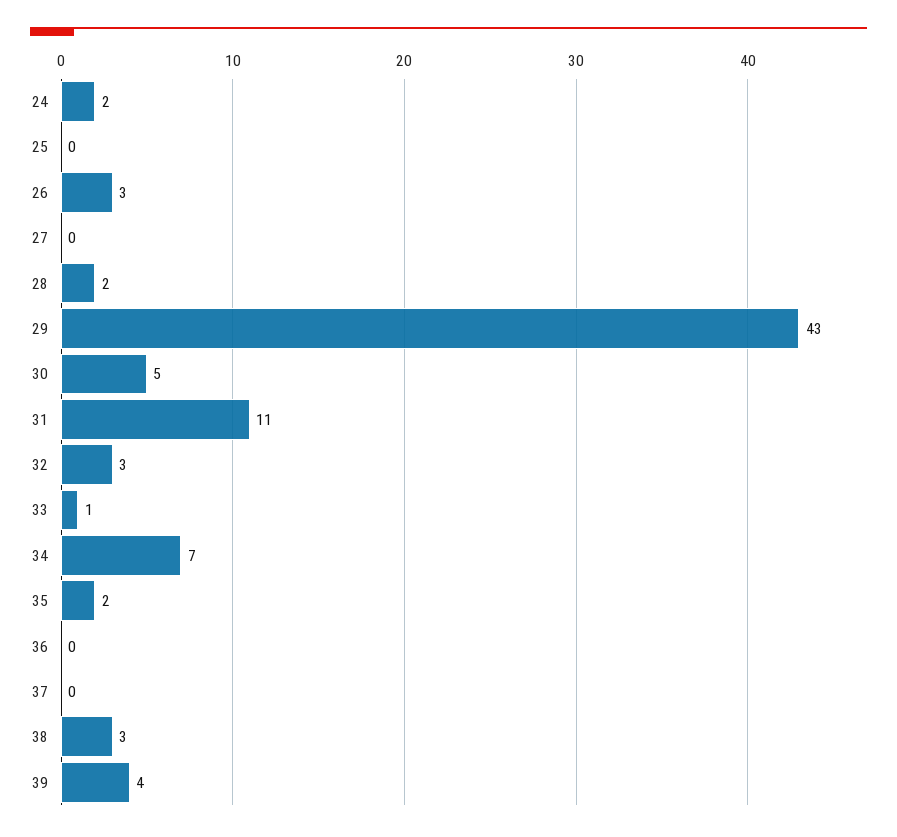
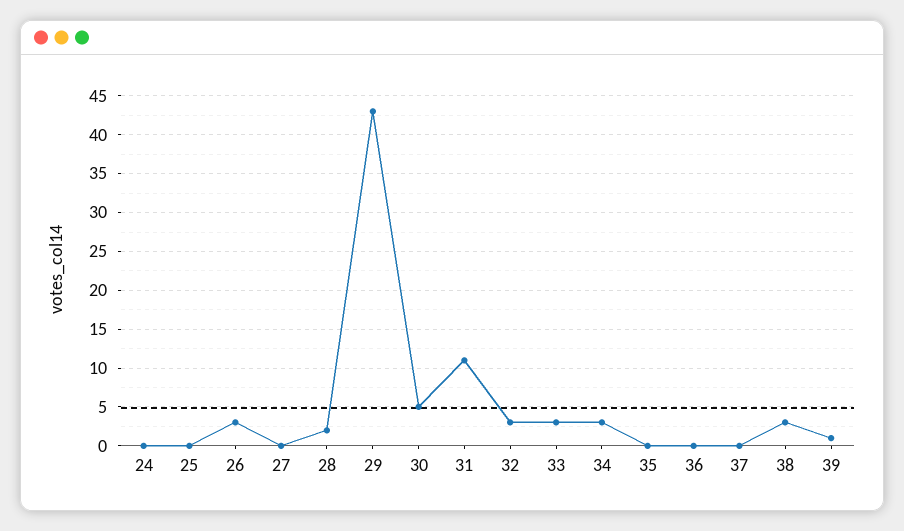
24: 2 -> 0
33: 1 -> 3
34: 7 -> 3
35: 2 -> 0
39: 4 -> 1

